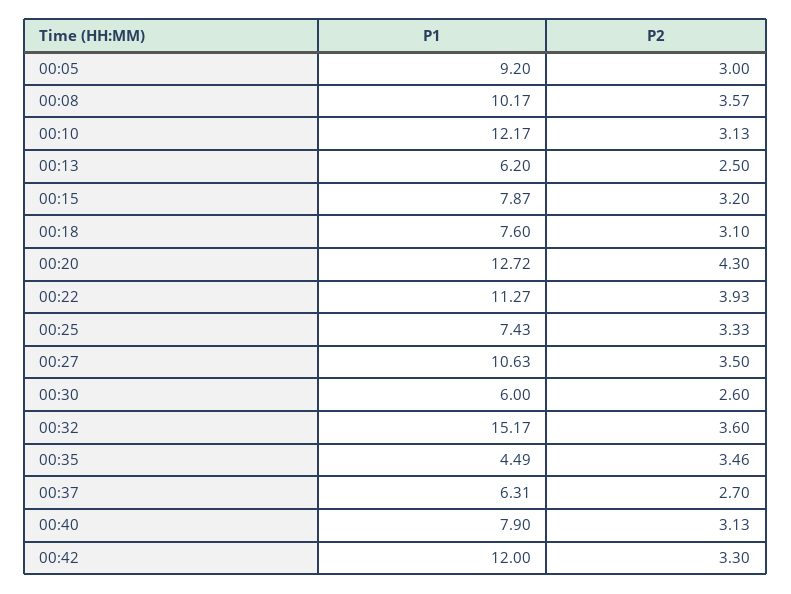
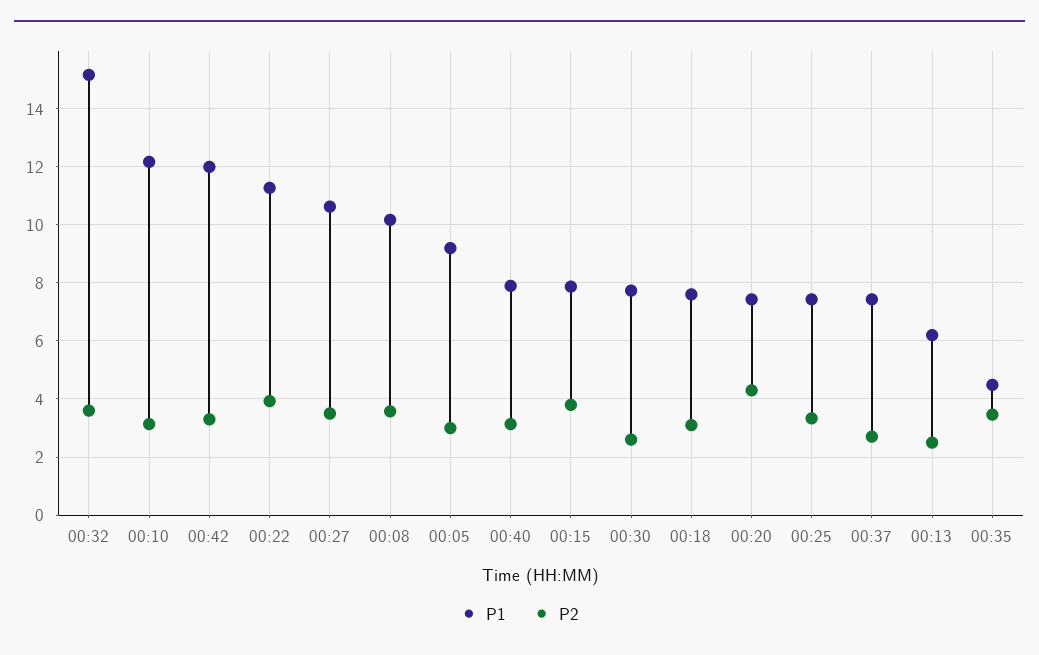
P2, 00:15: 3.2 -> 3.75
P1, 00:20: 12.72 -> 7.5
P1, 00:30: 6 -> 7.75
P1, 00:37: 6.31 -> 7.5

